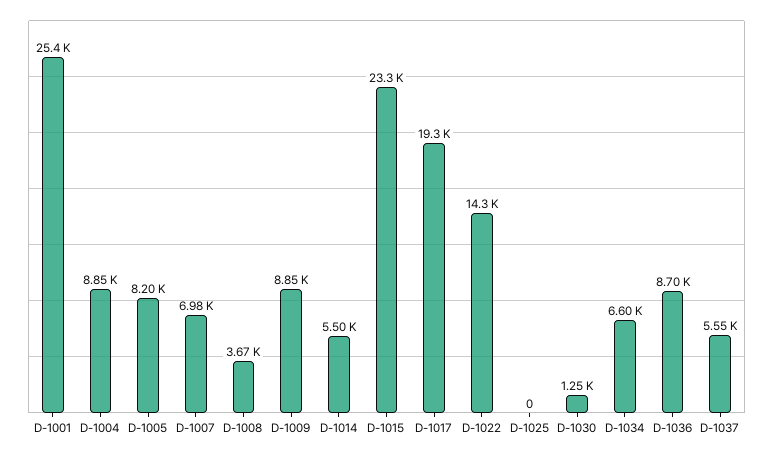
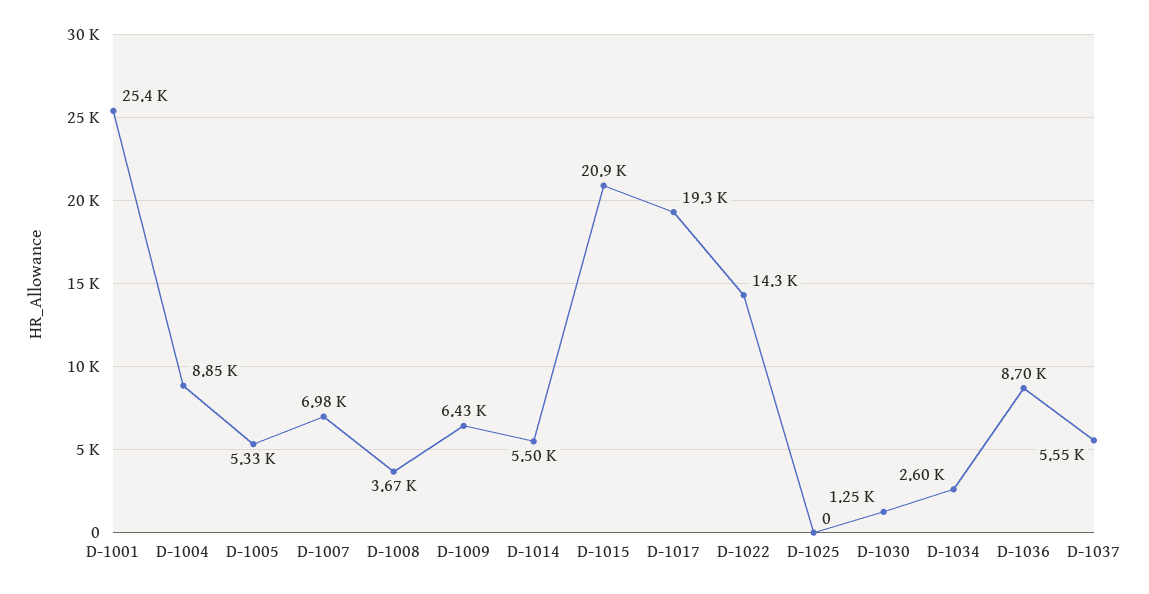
D-1005: 8200 -> 5330
D-1009: 8850 -> 6430
D-1015: 23300 -> 20900
D-1034: 6600 -> 2600

